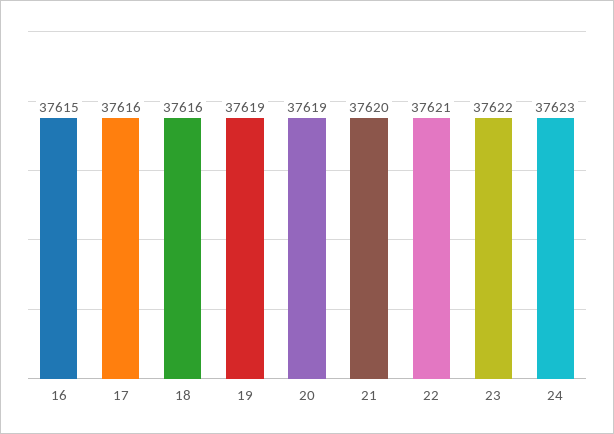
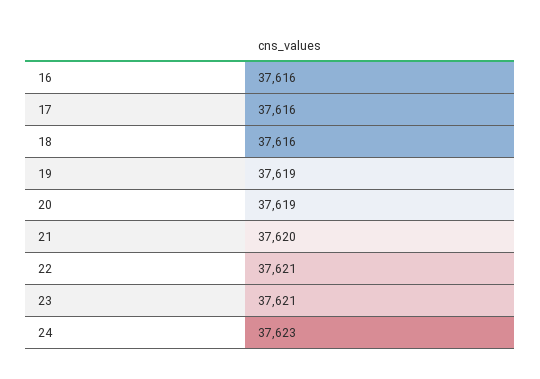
16: 37615 -> 37616
23: 37622 -> 37621

